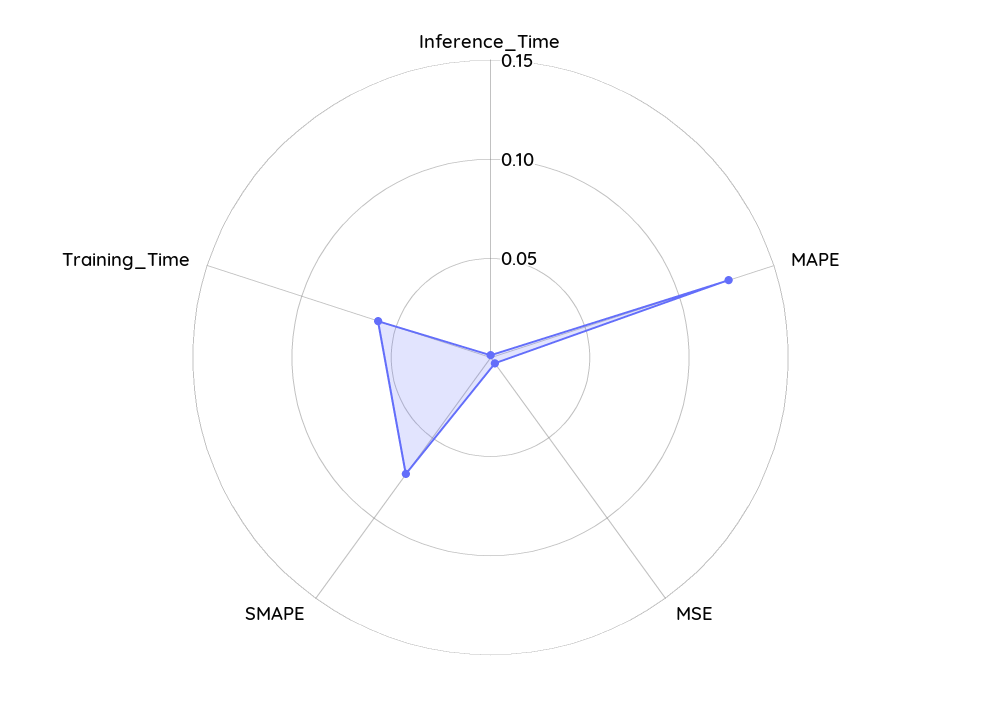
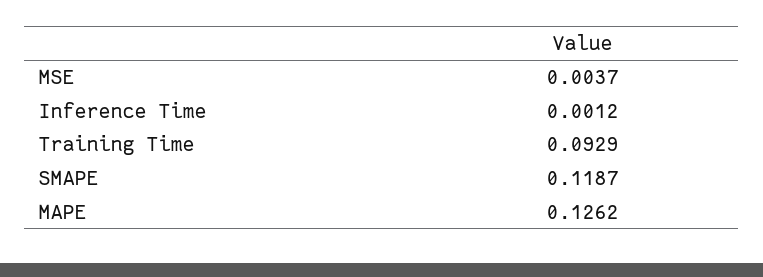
SMAPE: 0.07 -> 0.1187
Training_Time: 0.06 -> 0.0929

